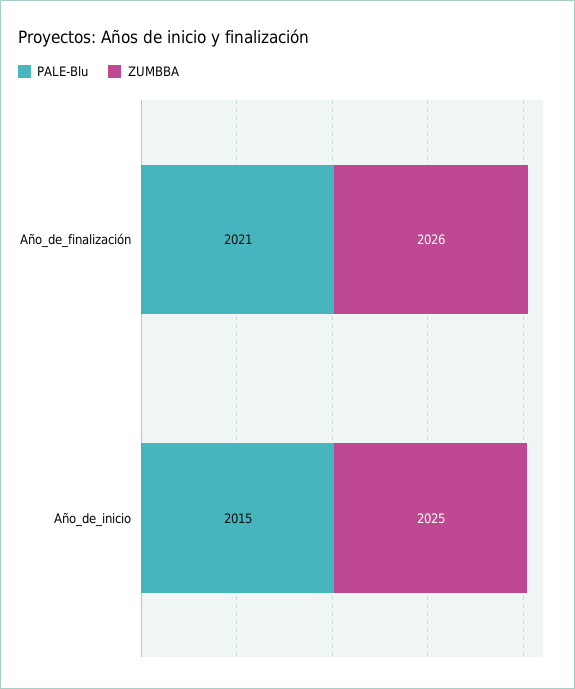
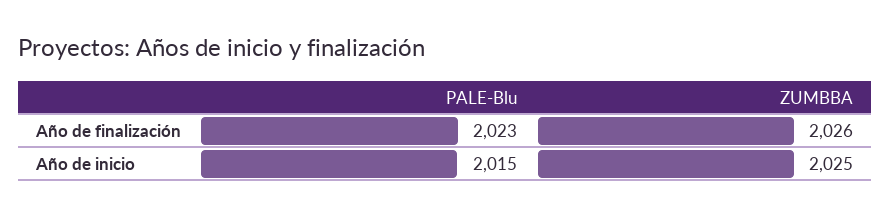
PALE-Blu, Año_de_finalización: 2021 -> 2023

